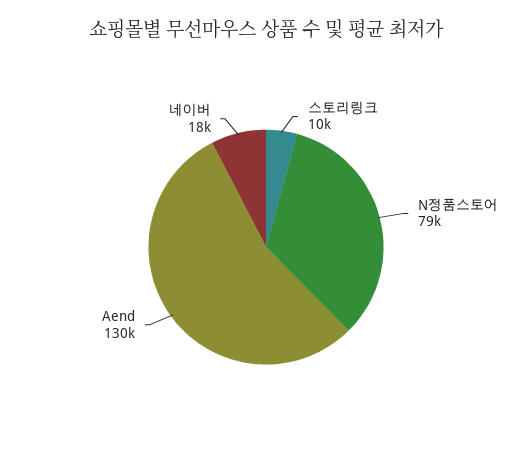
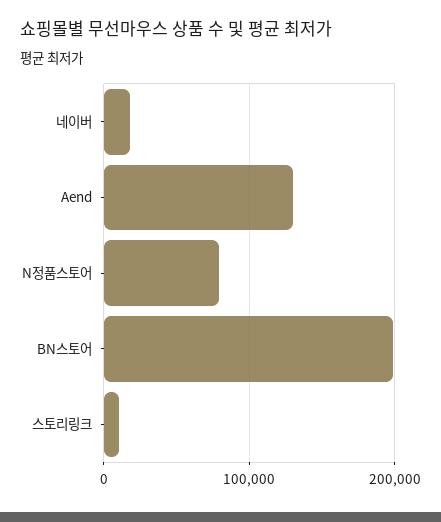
BN스토어: none -> 200000

